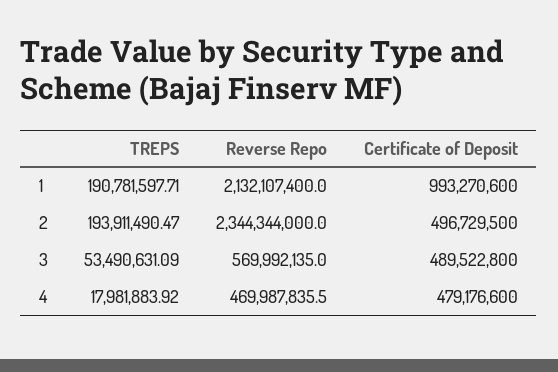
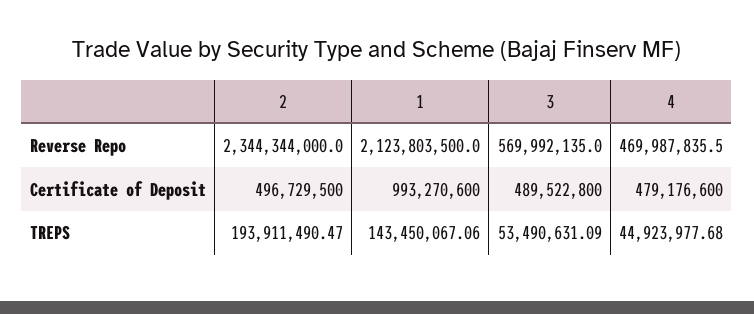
TREPS, 1: 190781597.71 -> 143450067.06
Reverse Repo, 1: 2132107400 -> 2123803500
TREPS, 4: 17981883.92 -> 44923977.68

